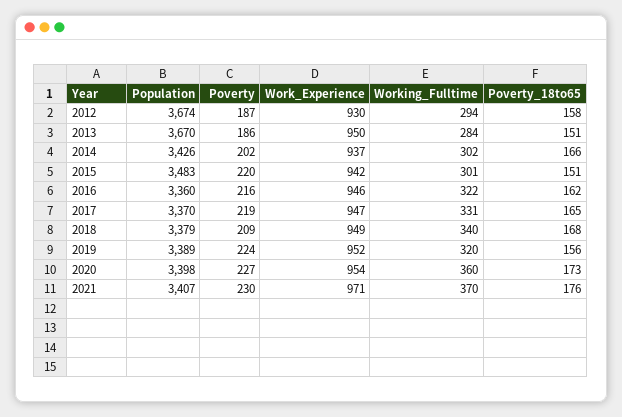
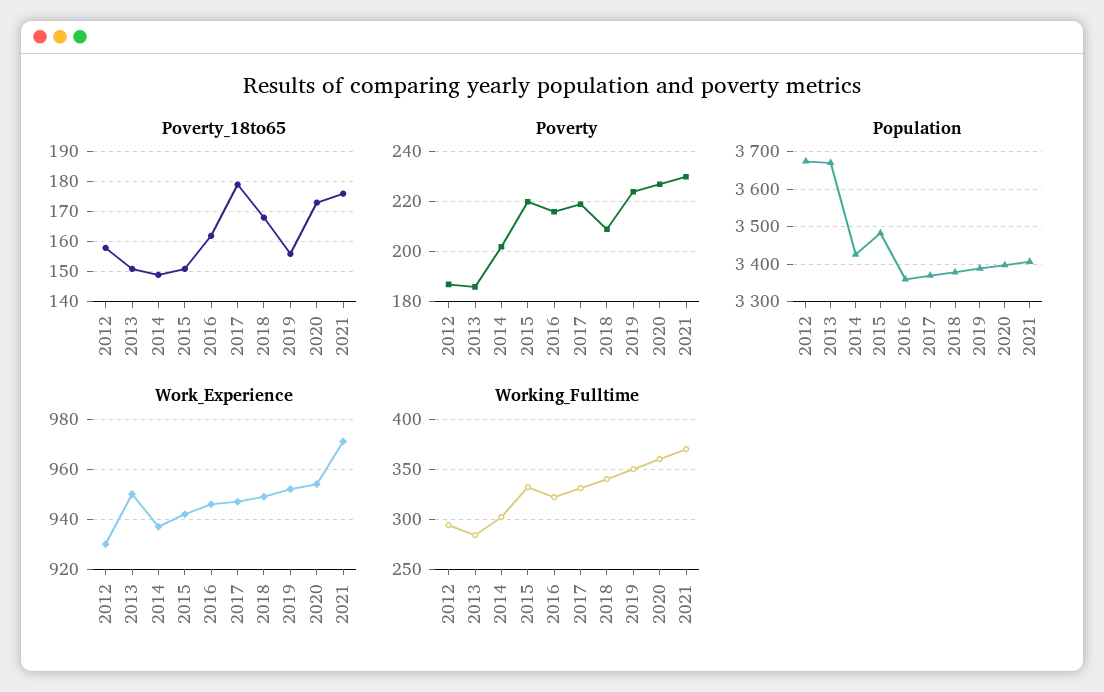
Poverty_18to65, 2014: 166 -> 150
Working_Fulltime, 2015: 301 -> 330
Poverty_18to65, 2017: 165 -> 180
Working_Fulltime, 2019: 320 -> 350

